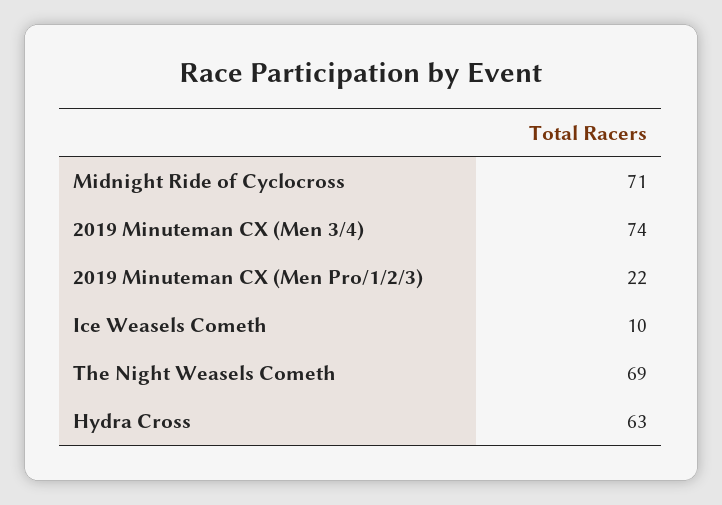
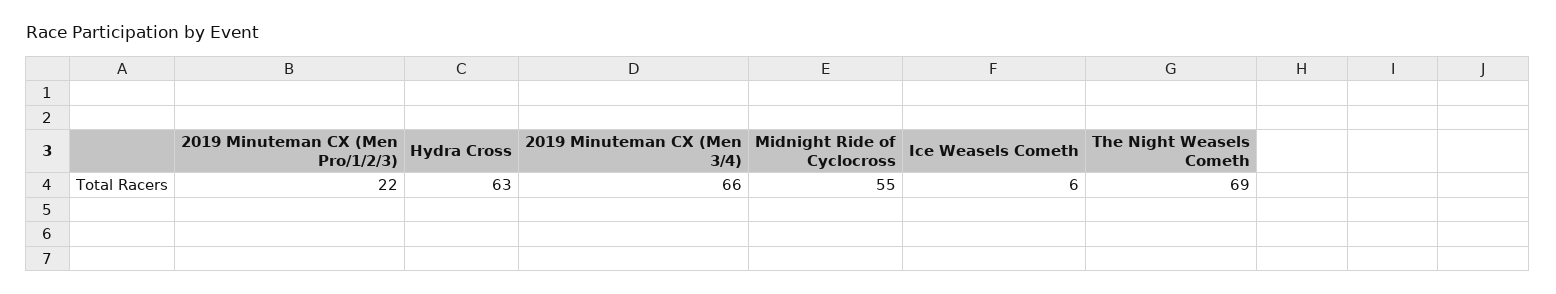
Midnight Ride of Cyclocross: 71 -> 55
2019 Minuteman CX (Men 3/4): 74 -> 66
Ice Weasels Cometh: 10 -> 6

